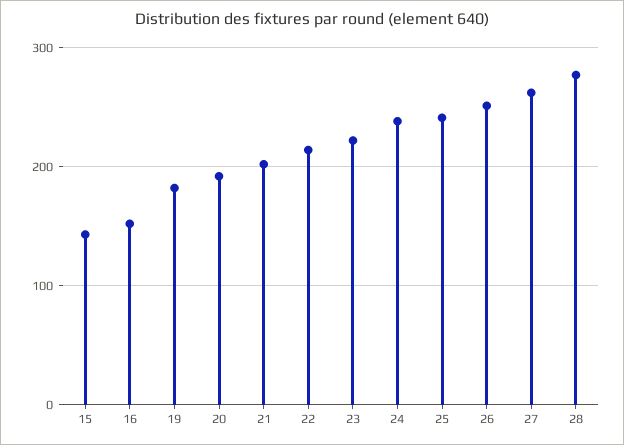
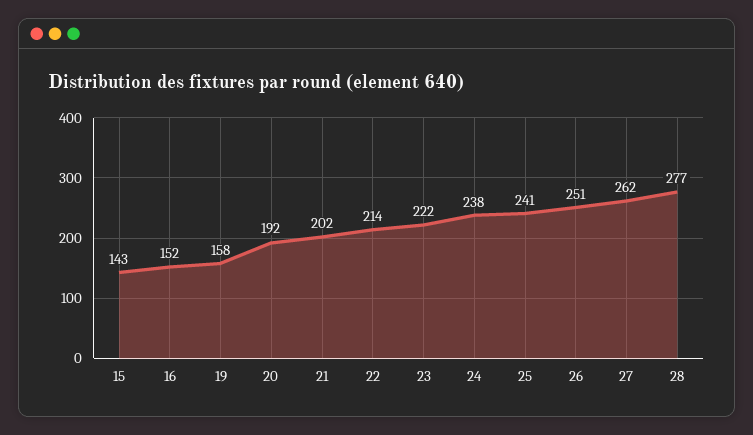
19: 180 -> 158

